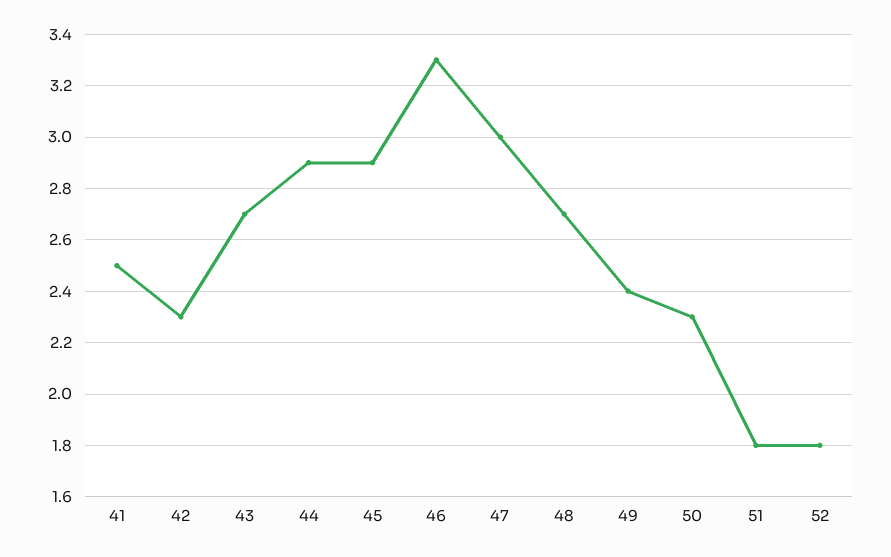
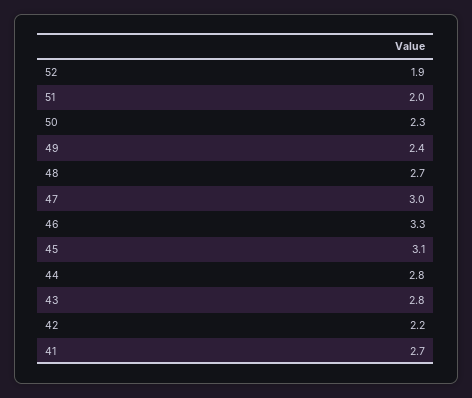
41: 2.5 -> 2.7
42: 2.3 -> 2.2
43: 2.7 -> 2.8
44: 2.9 -> 2.8
45: 2.9 -> 3.1
51: 1.8 -> 2
52: 1.8 -> 1.9

